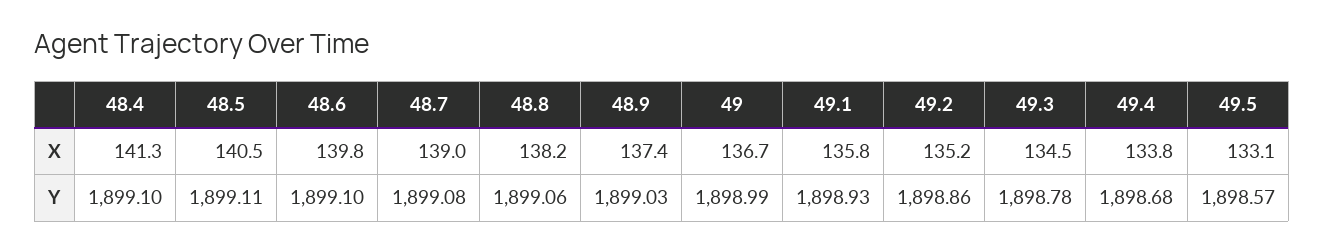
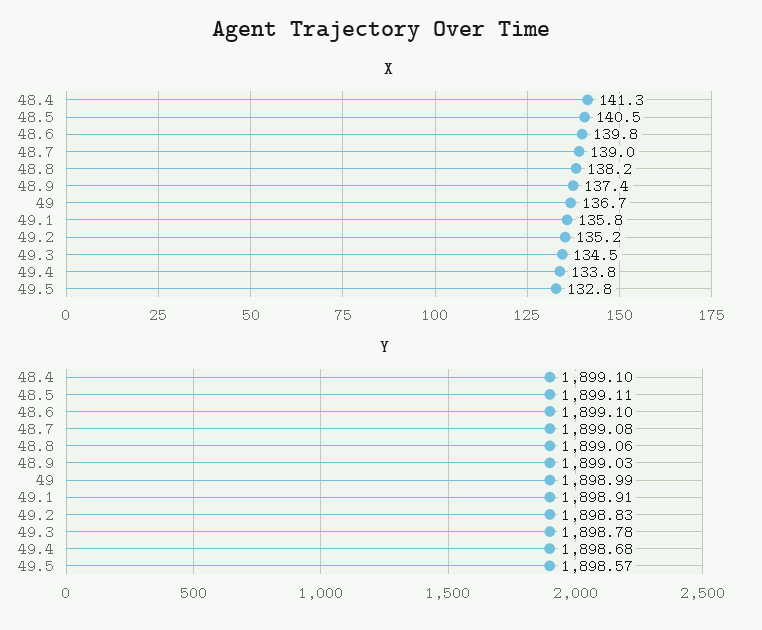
X, 49.5: 133.1 -> 132.8
Y, 49.1: 1898.93 -> 1898.91
Y, 49.2: 1898.86 -> 1898.83

